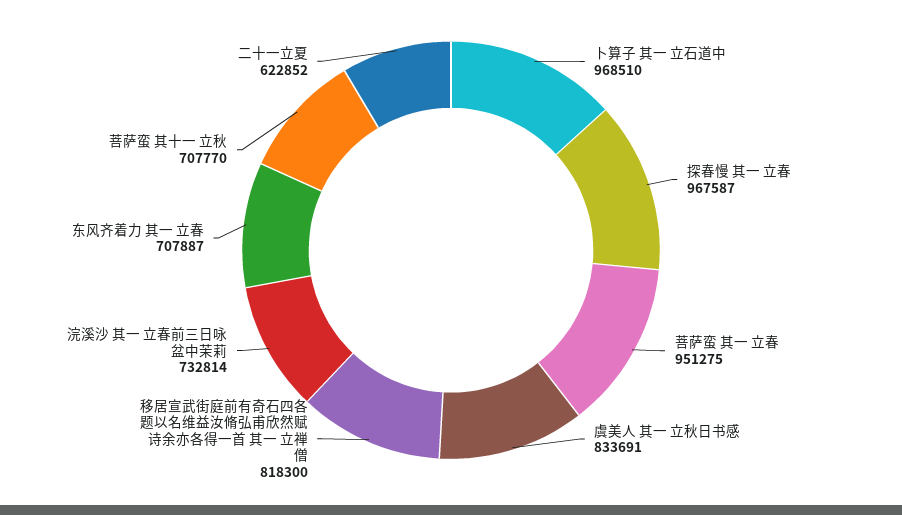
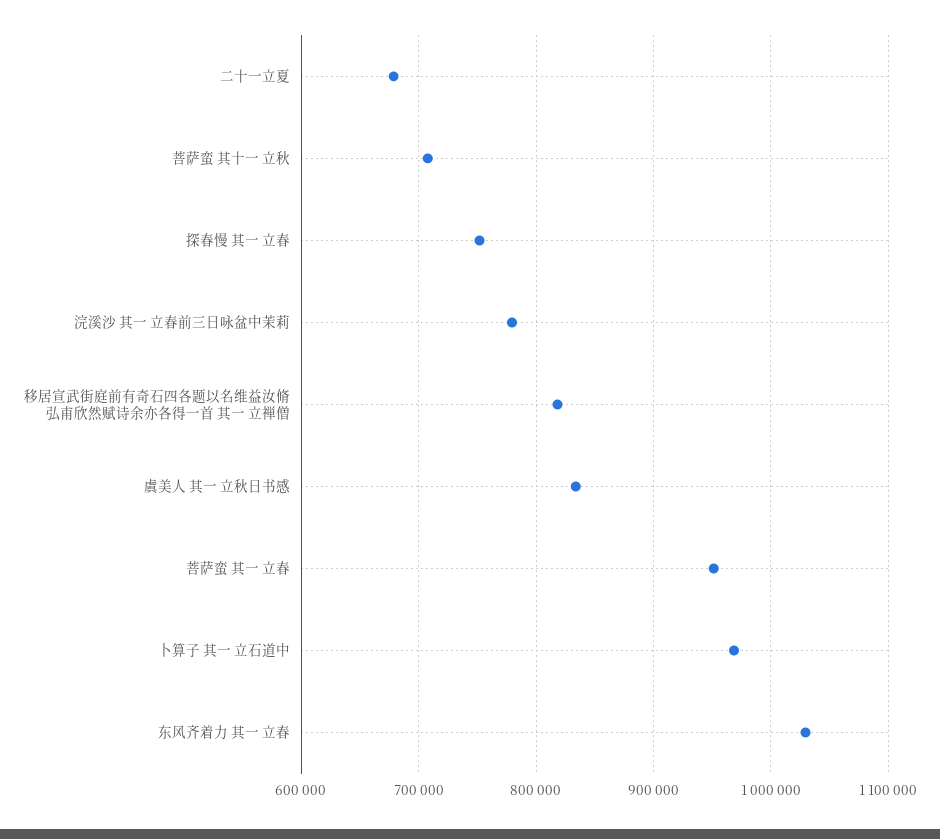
探春慢 其一 立春: 967587 -> 750000
浣溪沙 其一 立春前三日咏盆中茉莉: 732814 -> 780000
东风齐着力 其一 立春: 707887 -> 1030000
二十一立夏: 622852 -> 680000

